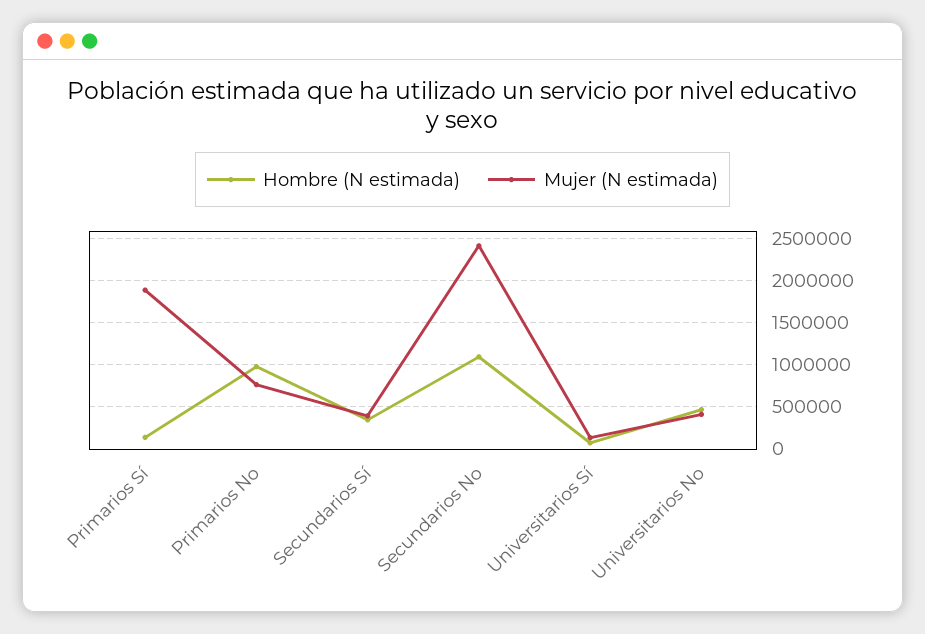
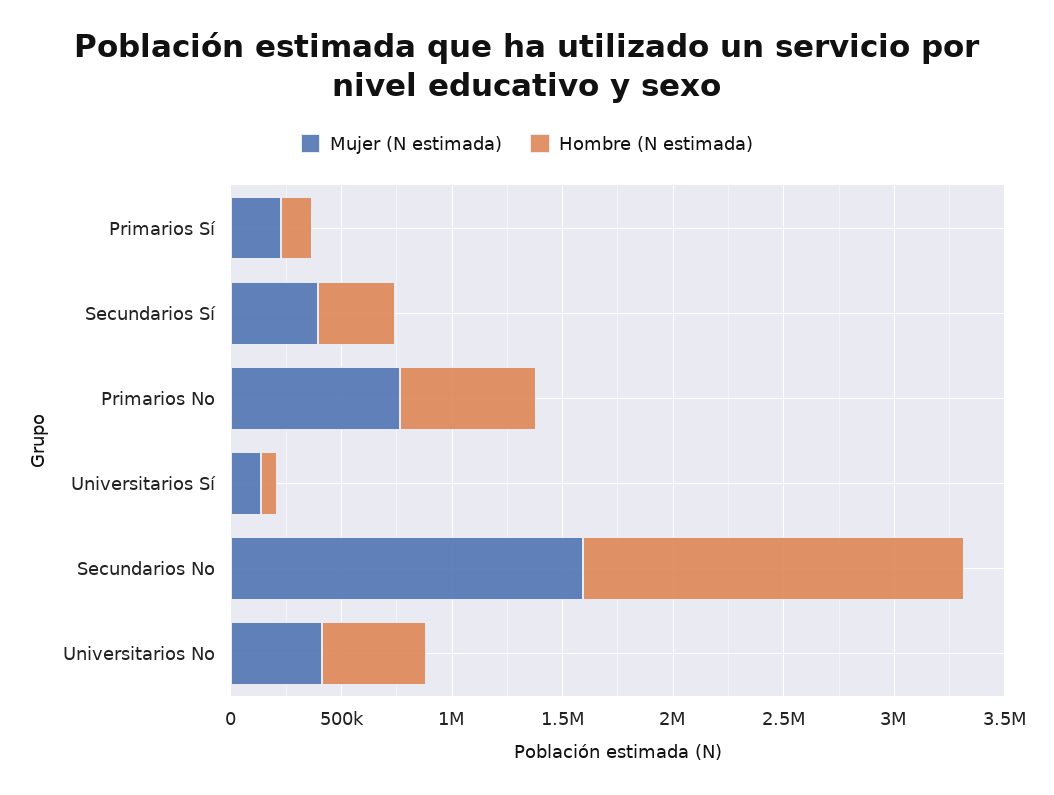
Mujer (N estimada), Primarios Sí: 1900000 -> 200000
Hombre (N estimada), Primarios No: 1000000 -> 600000
Hombre (N estimada), Secundarios No: 1100000 -> 1700000
Mujer (N estimada), Secundarios No: 2400000 -> 1600000

